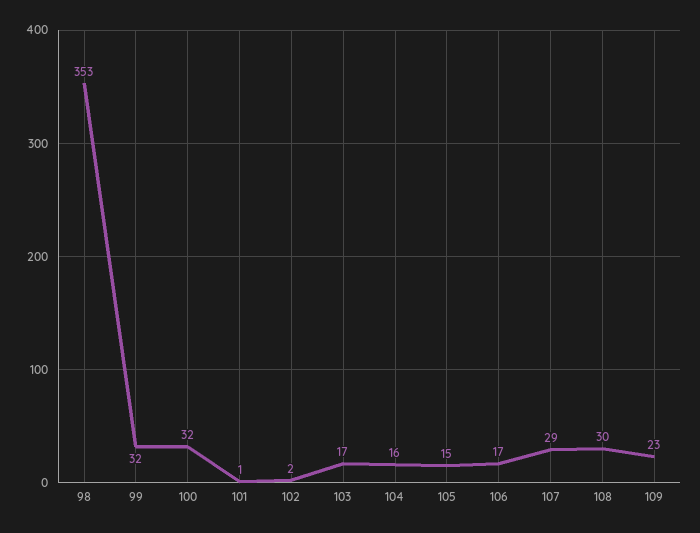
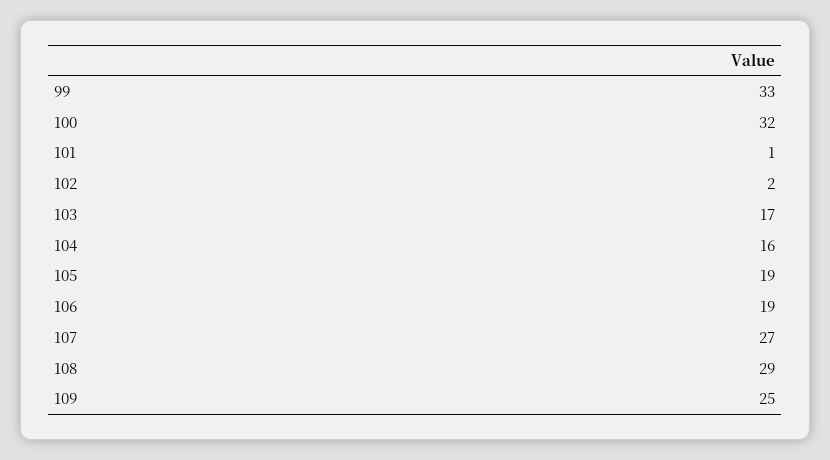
98: 353 -> none
99: 32 -> 33
105: 15 -> 19
106: 17 -> 19
107: 29 -> 27
108: 30 -> 29
109: 23 -> 25

